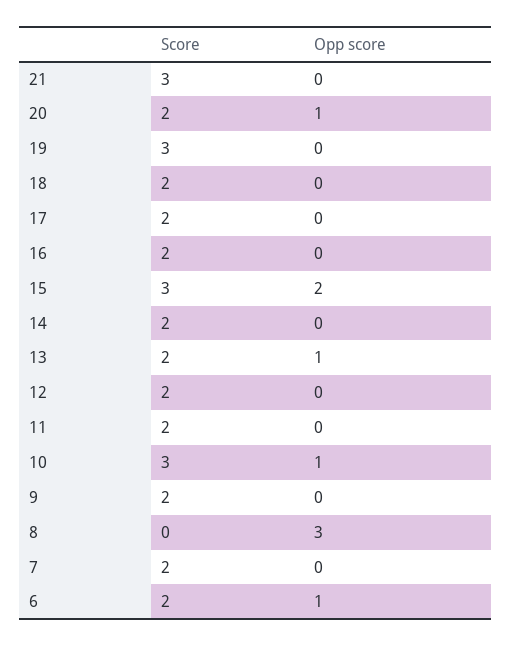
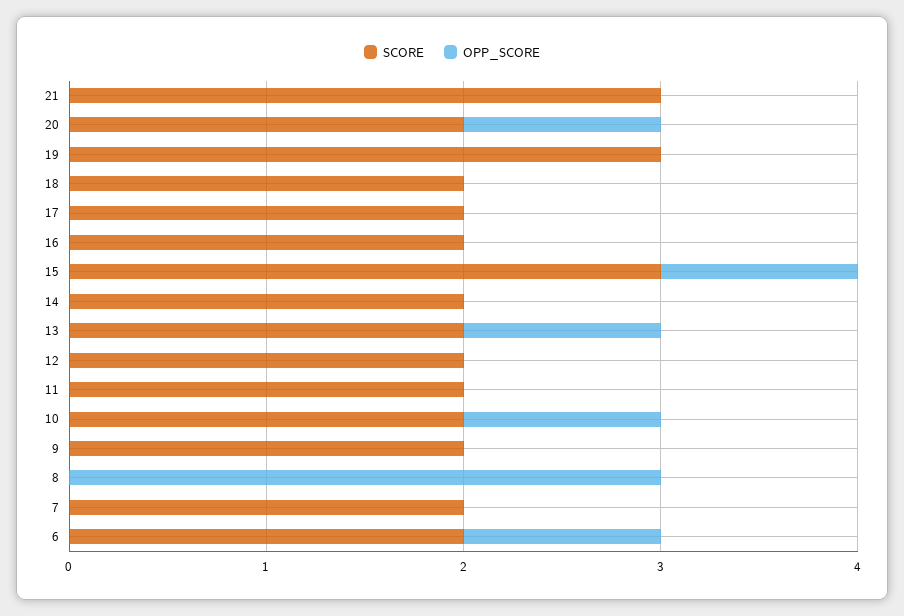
Opp score, 15: 2 -> 1
Score, 10: 3 -> 2

